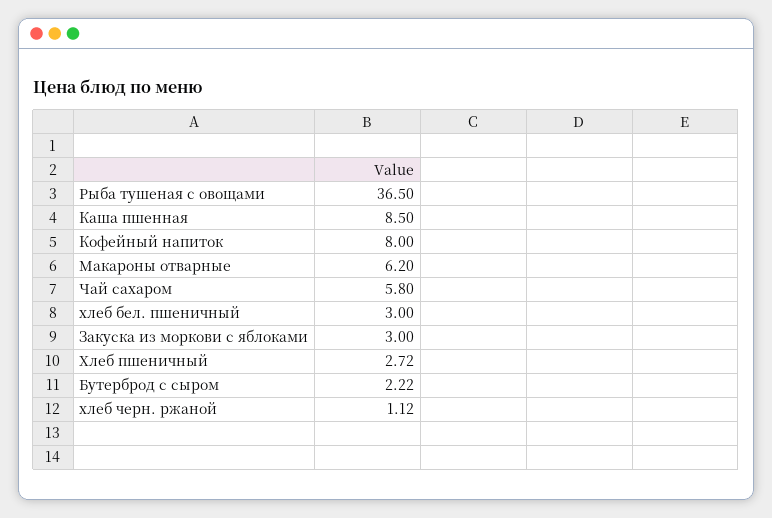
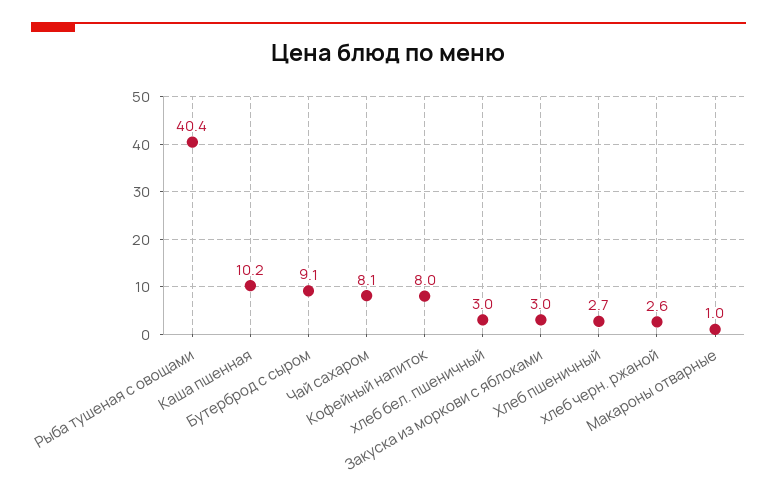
Рыба тушеная с овощами: 36.5 -> 40.4
Каша пшенная: 8.5 -> 10.2
Макароны отварные: 6.2 -> 1
Чай сахаром: 5.8 -> 8.1
Бутерброд с сыром: 2.22 -> 9.1
хлеб черн. ржаной: 1.12 -> 2.6

